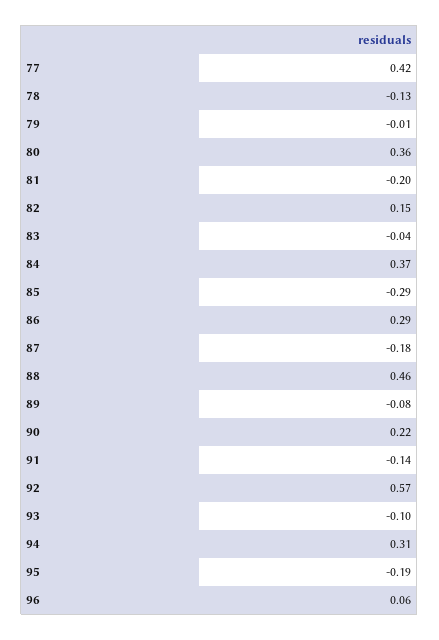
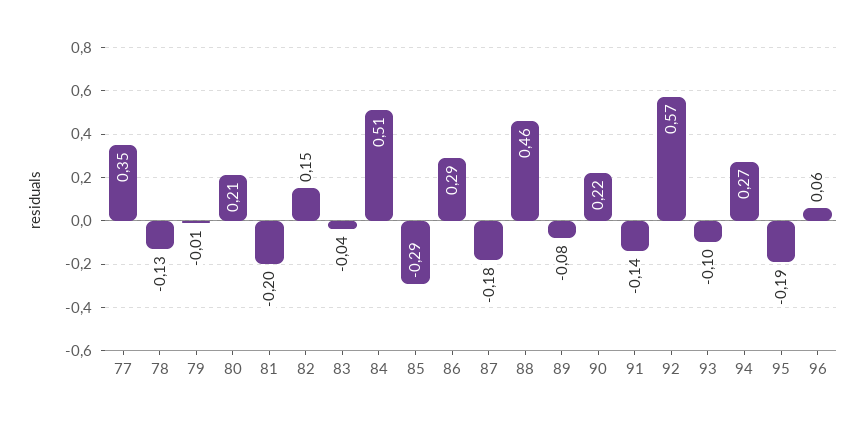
77: 0.42 -> 0.35
80: 0.36 -> 0.21
84: 0.37 -> 0.51
94: 0.31 -> 0.27

